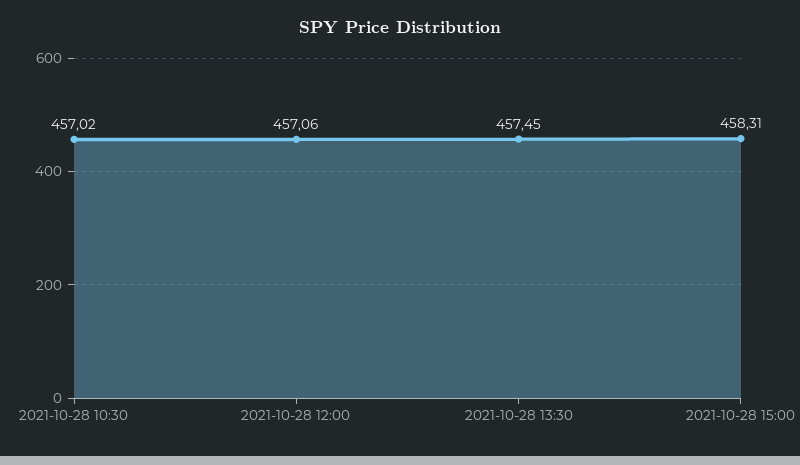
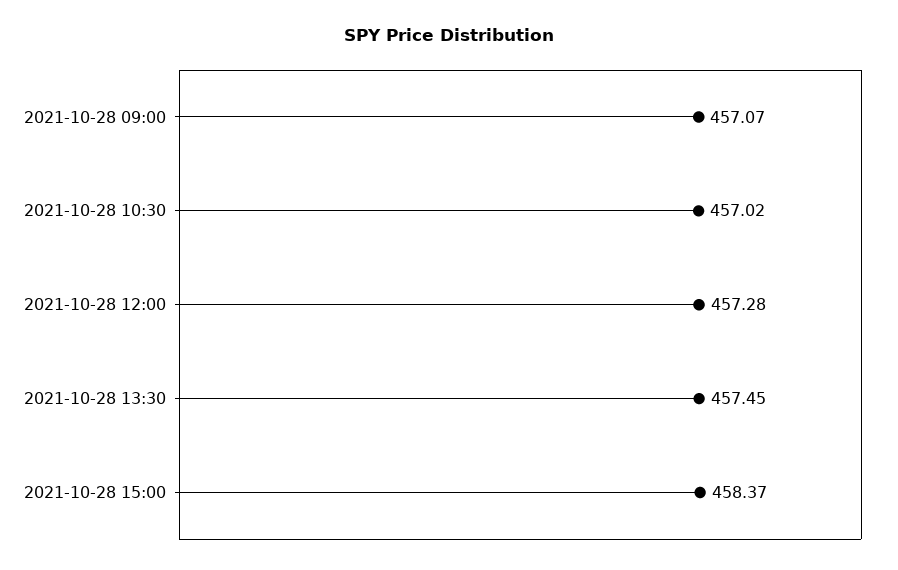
2021-10-28 12:00: 457.06 -> 457.28
2021-10-28 15:00: 458.31 -> 458.37
2021-10-28 09:00: none -> 457.07

